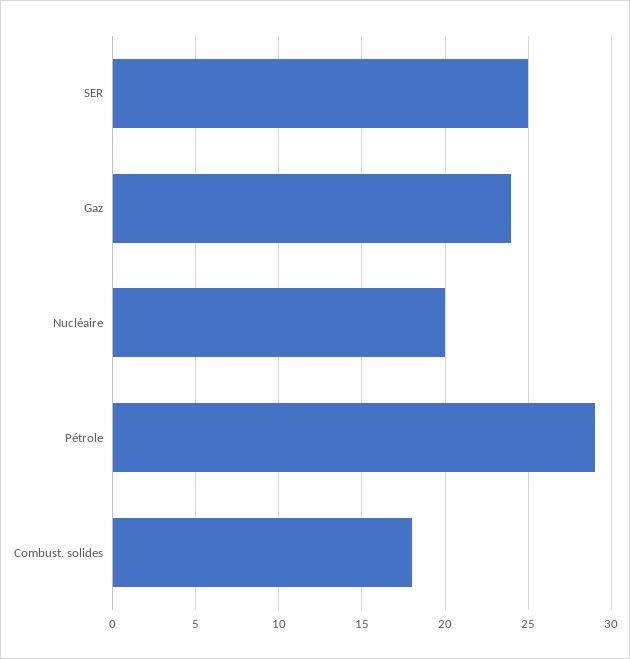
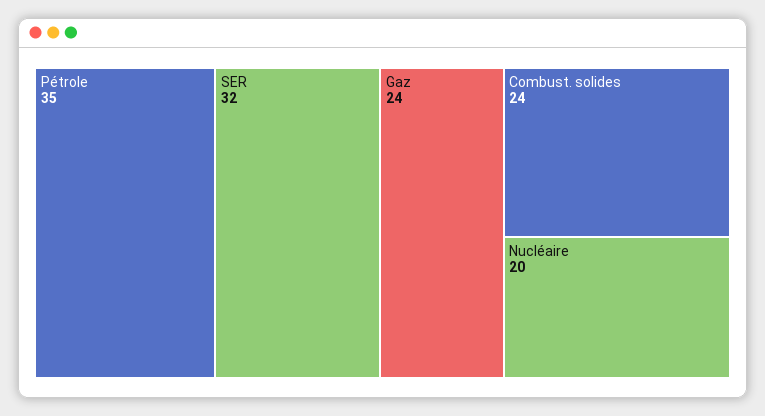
SER: 25 -> 32
Pétrole: 29 -> 35
Combust. solides: 18 -> 24

